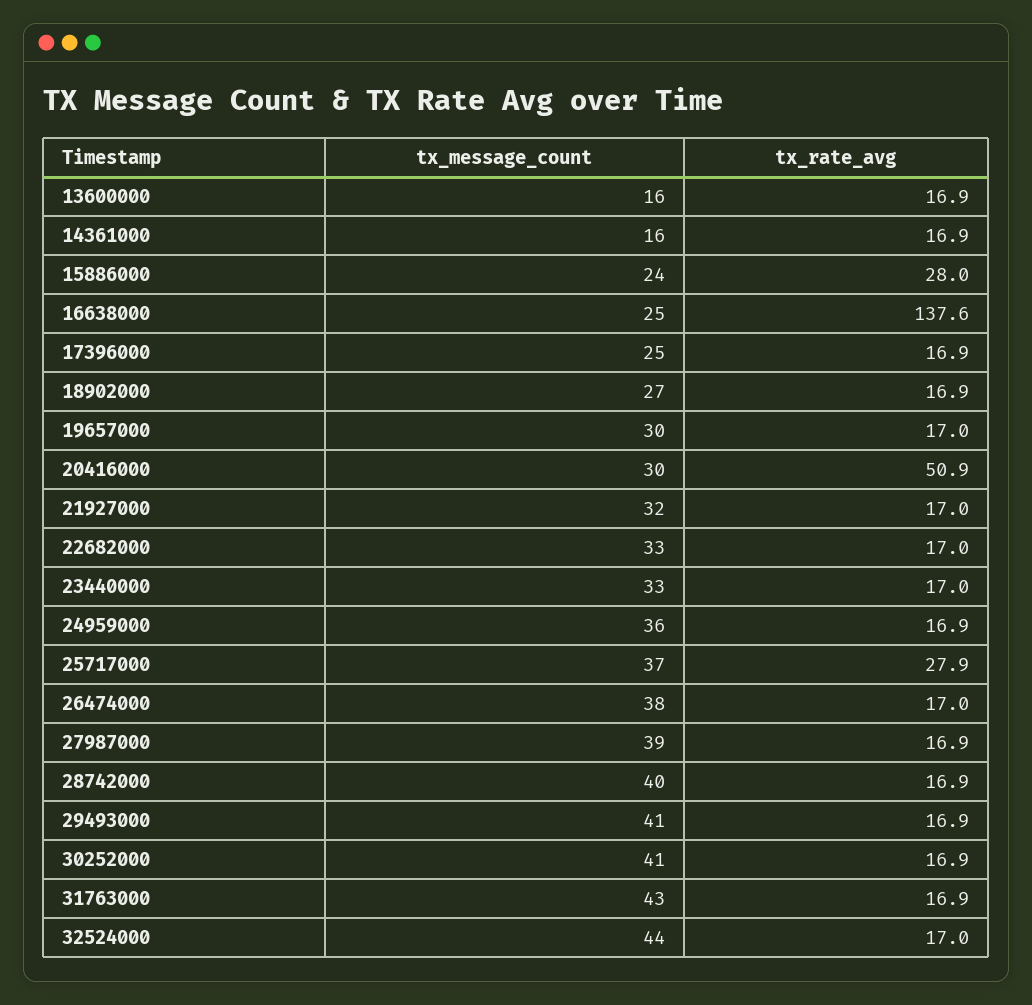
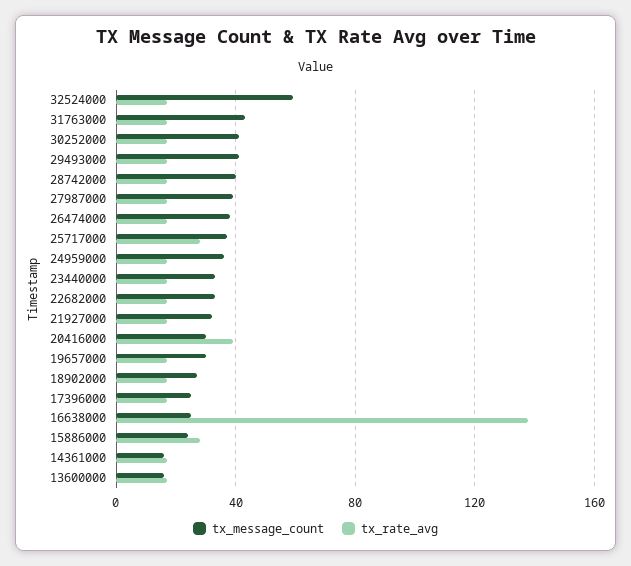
tx_rate_avg, 20416000: 50.9 -> 40
tx_message_count, 32524000: 44 -> 60

